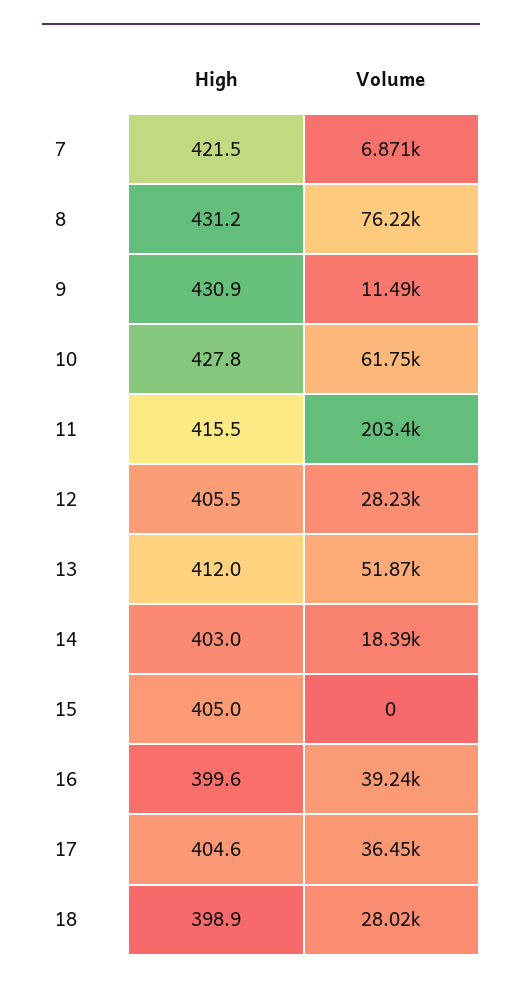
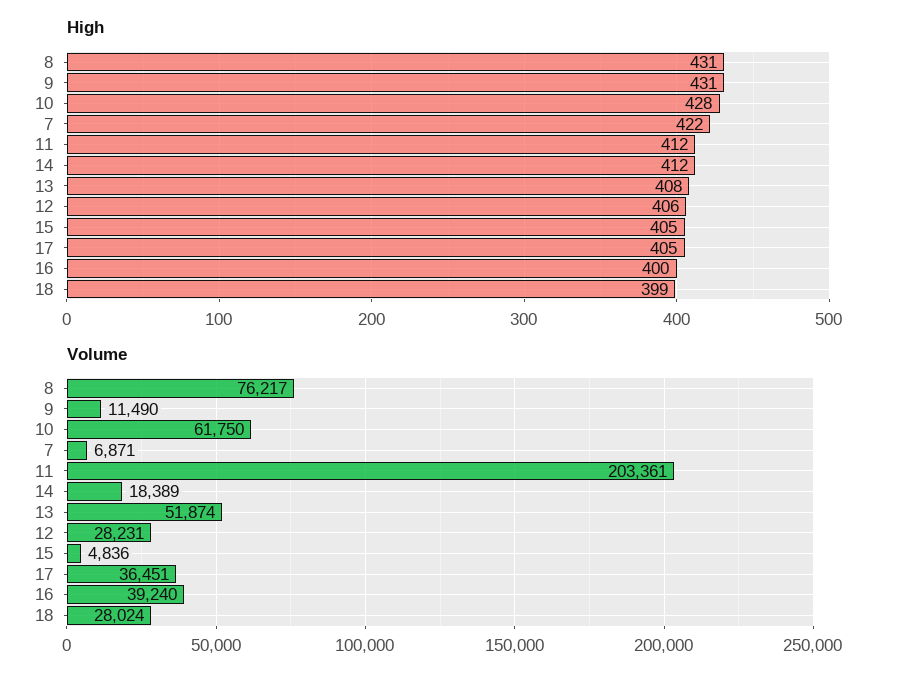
High, 11: 415.5 -> 412
High, 13: 412 -> 408
High, 14: 403 -> 412
Volume, 15: 0 -> 4836

